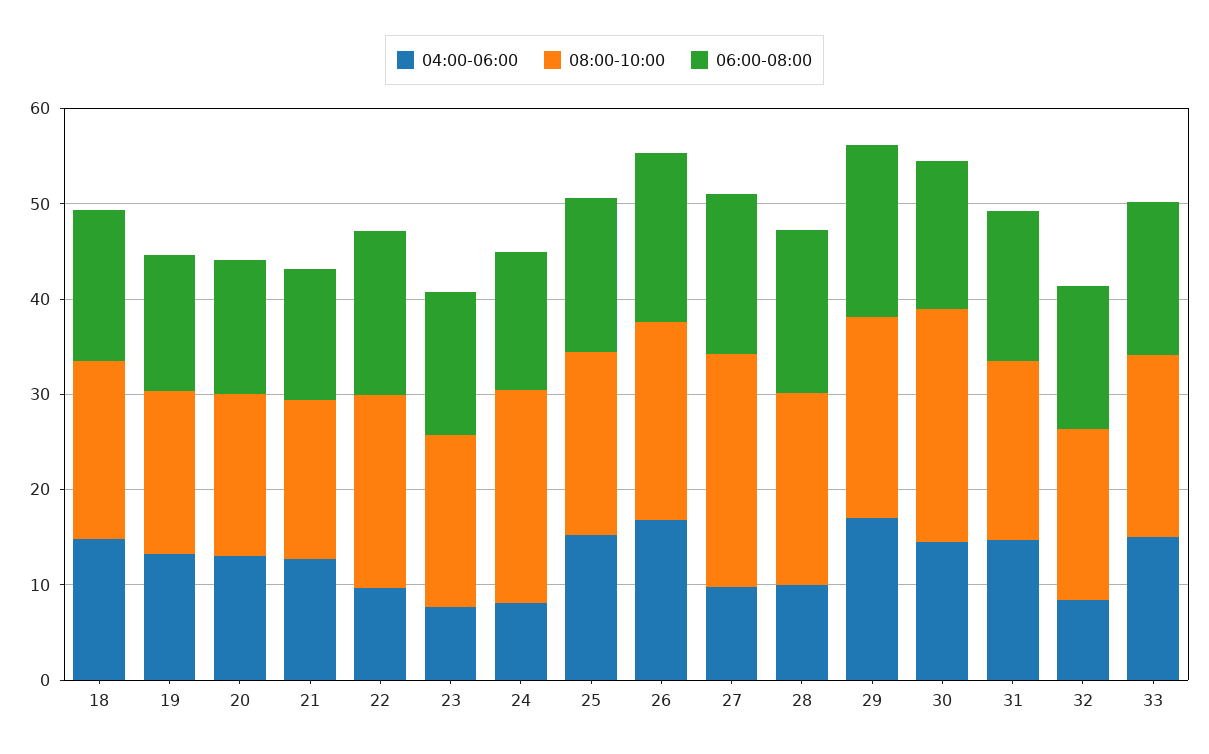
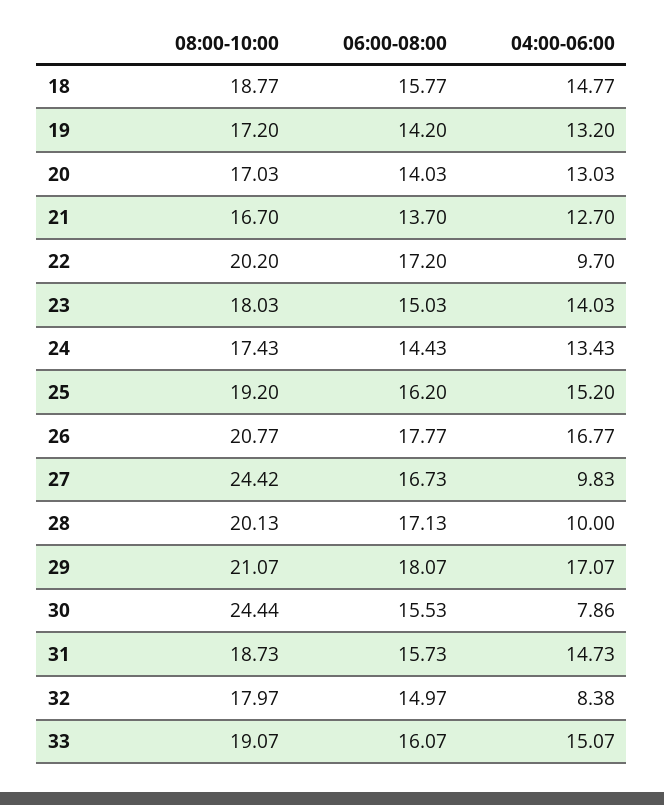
04:00-06:00, 23: 8 -> 14.03
04:00-06:00, 24: 8 -> 13.43
08:00-10:00, 24: 22 -> 17.43
04:00-06:00, 30: 14 -> 7.86

